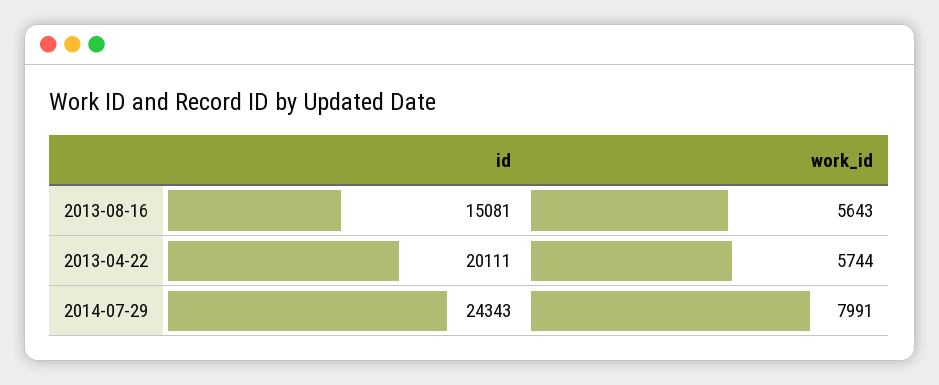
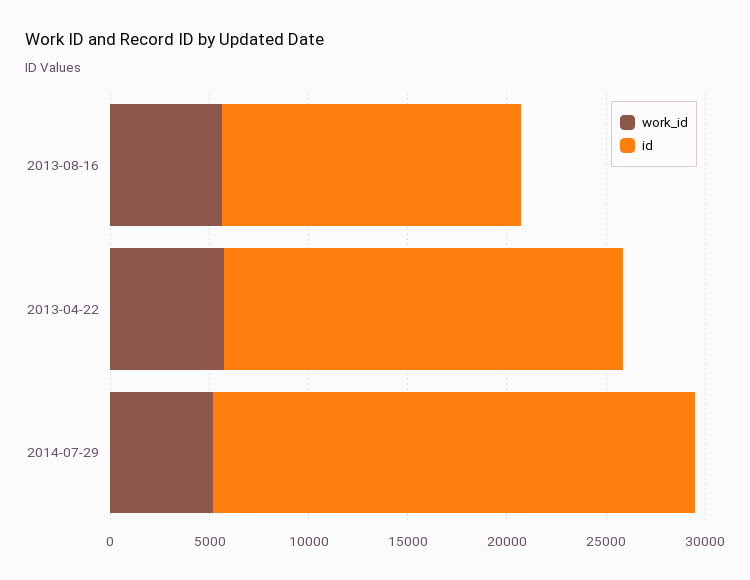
work_id, 2014-07-29: 7991 -> 5000

